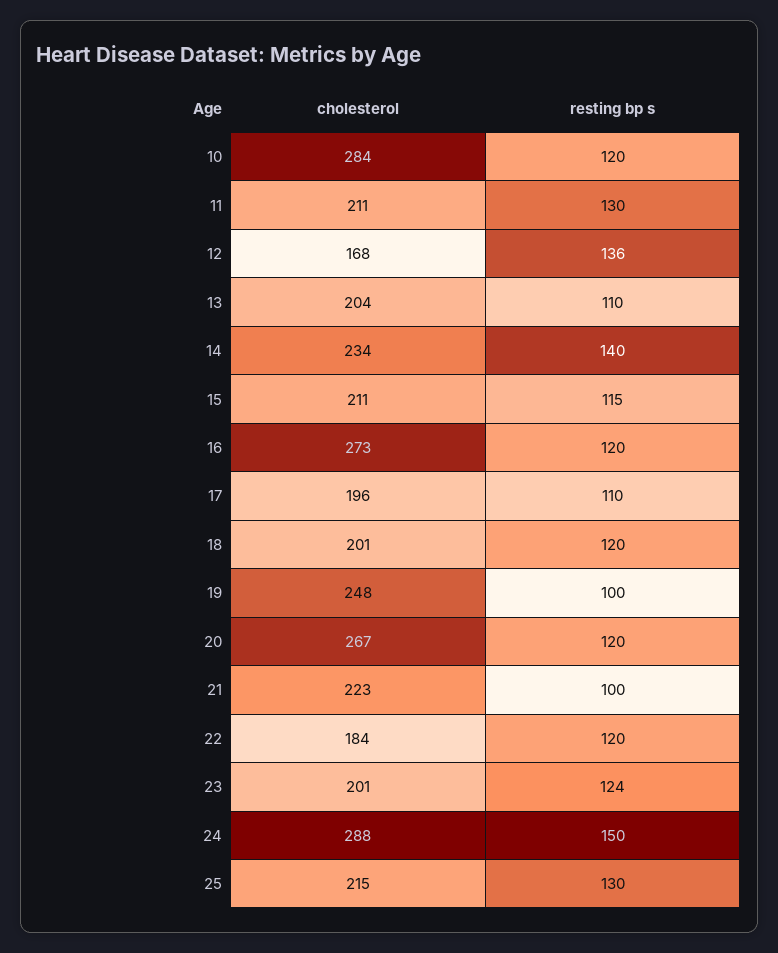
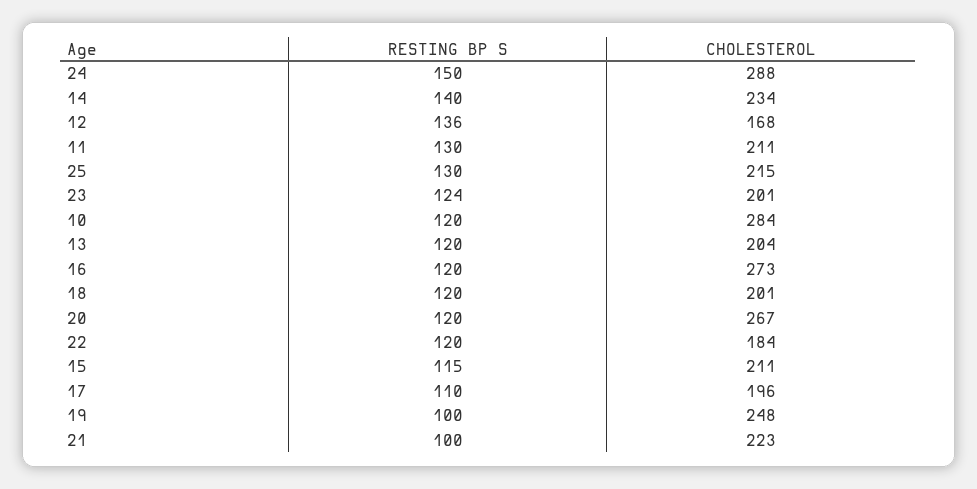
resting bp s, 13: 110 -> 120

